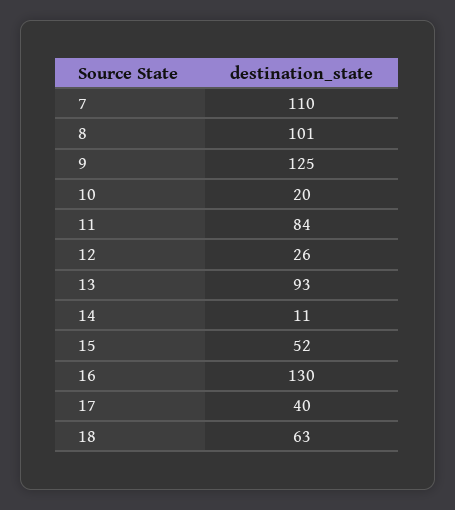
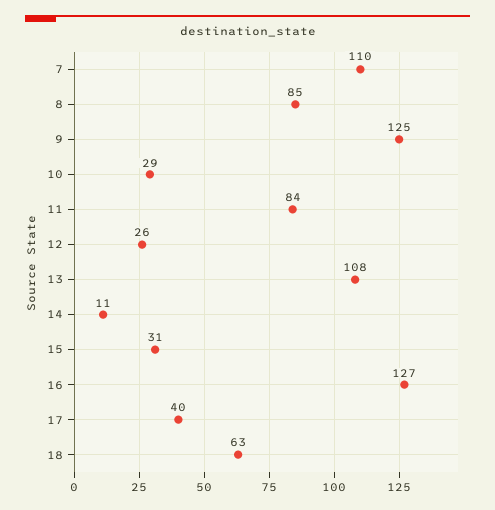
8: 101 -> 85
10: 20 -> 29
13: 93 -> 108
15: 52 -> 31
16: 130 -> 127

